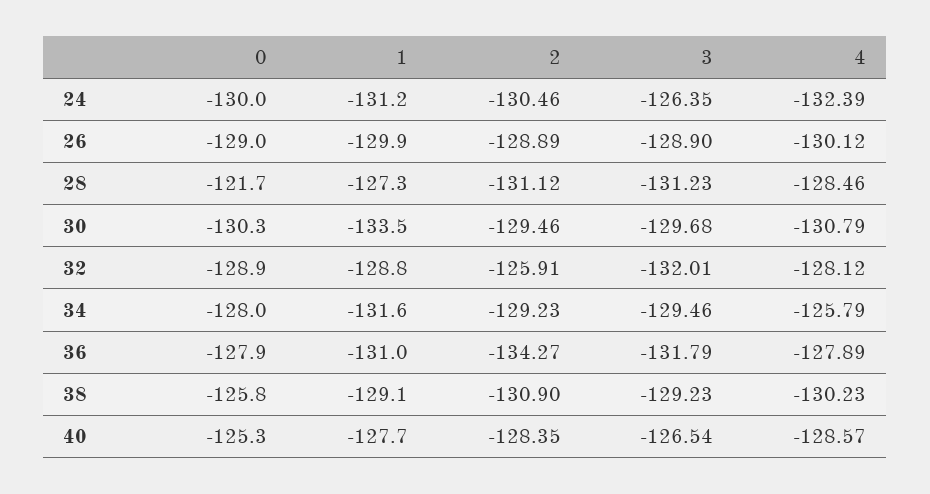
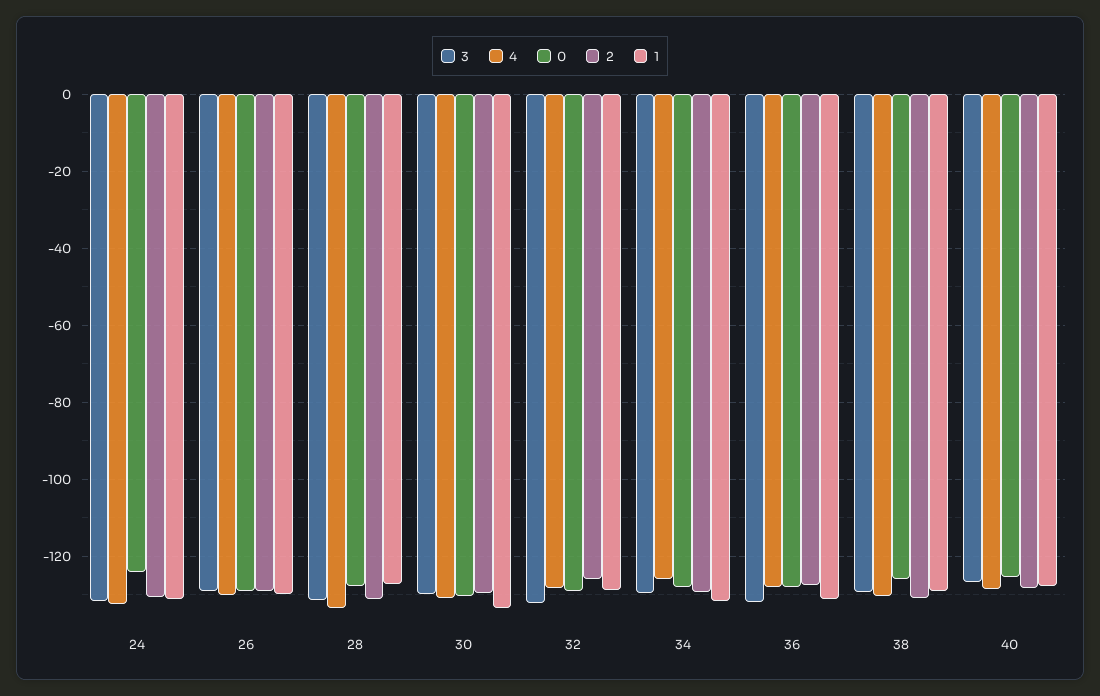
0, 24: -130 -> -124
3, 24: -126.35 -> -132
0, 28: -121.7 -> -128
4, 28: -128.46 -> -134
2, 36: -134.27 -> -128

